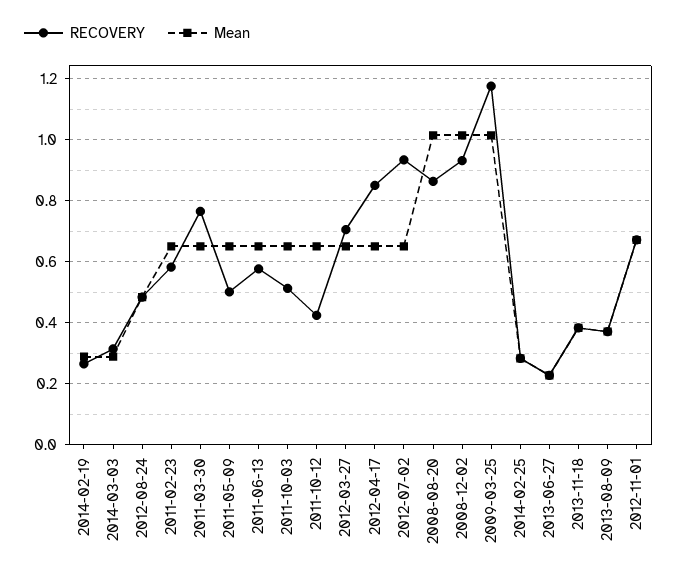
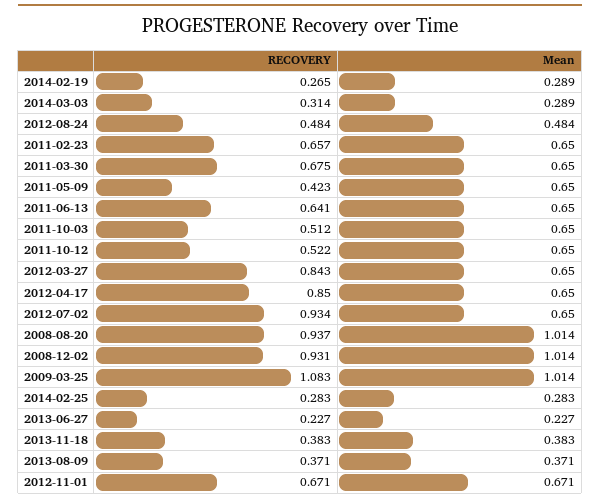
RECOVERY, 2011-02-23: 0.58 -> 0.657
RECOVERY, 2011-03-30: 0.76 -> 0.675
RECOVERY, 2011-05-09: 0.5 -> 0.423
RECOVERY, 2011-06-13: 0.58 -> 0.641
RECOVERY, 2011-10-12: 0.42 -> 0.522
RECOVERY, 2012-03-27: 0.7 -> 0.843
RECOVERY, 2008-08-20: 0.86 -> 0.937
RECOVERY, 2009-03-25: 1.18 -> 1.083

